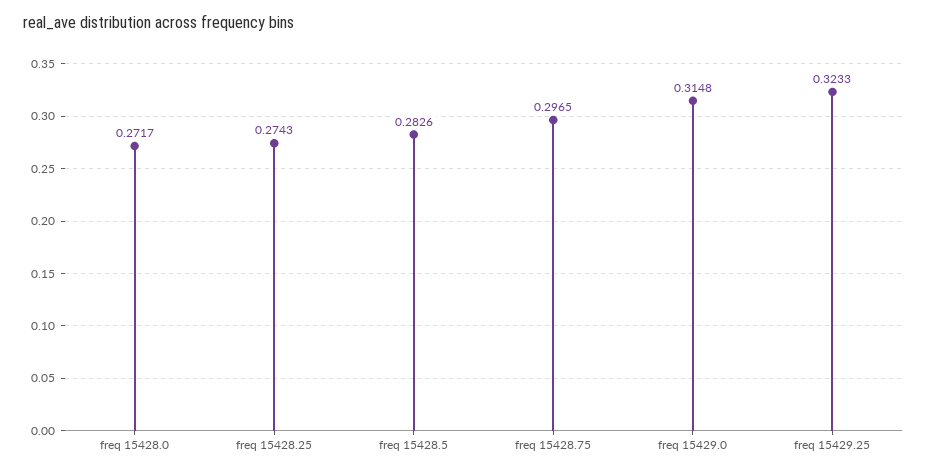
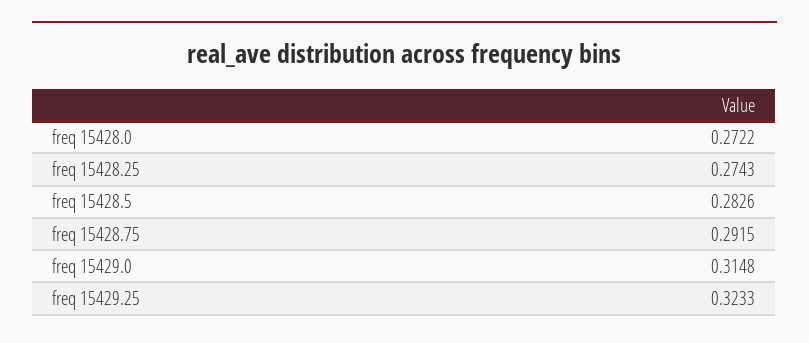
freq 15428.0: 0.2717 -> 0.2722
freq 15428.75: 0.2965 -> 0.2915

